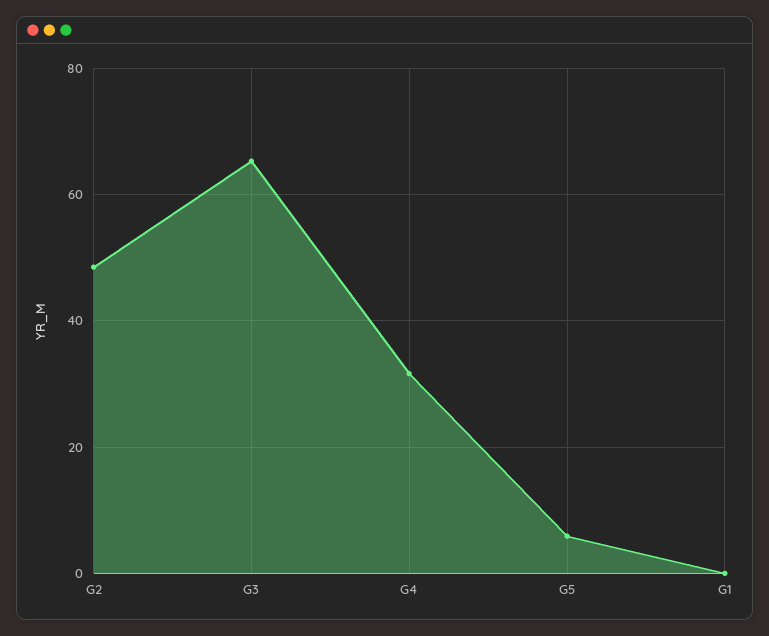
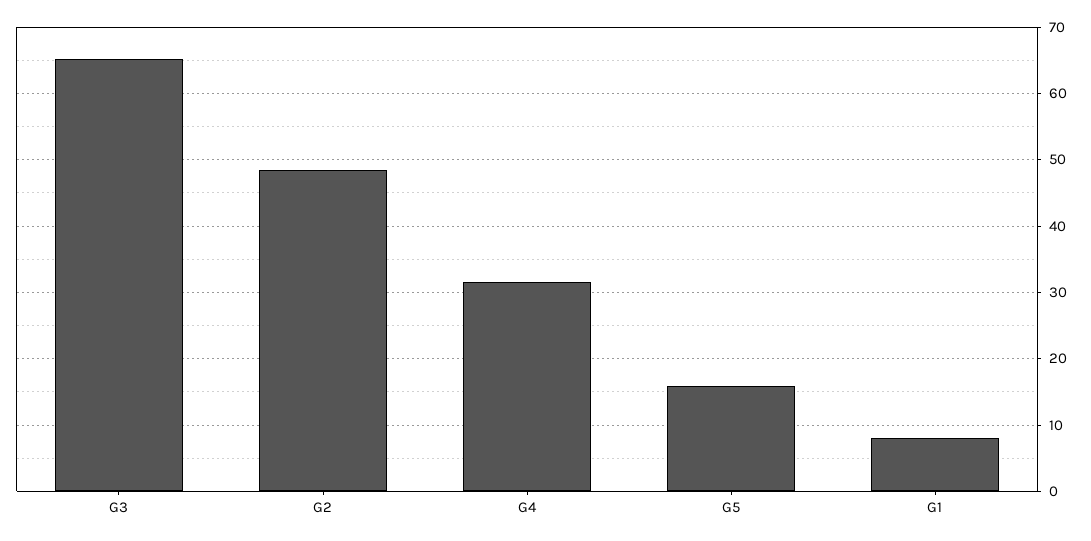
G5: 6 -> 16
G1: 0 -> 8

